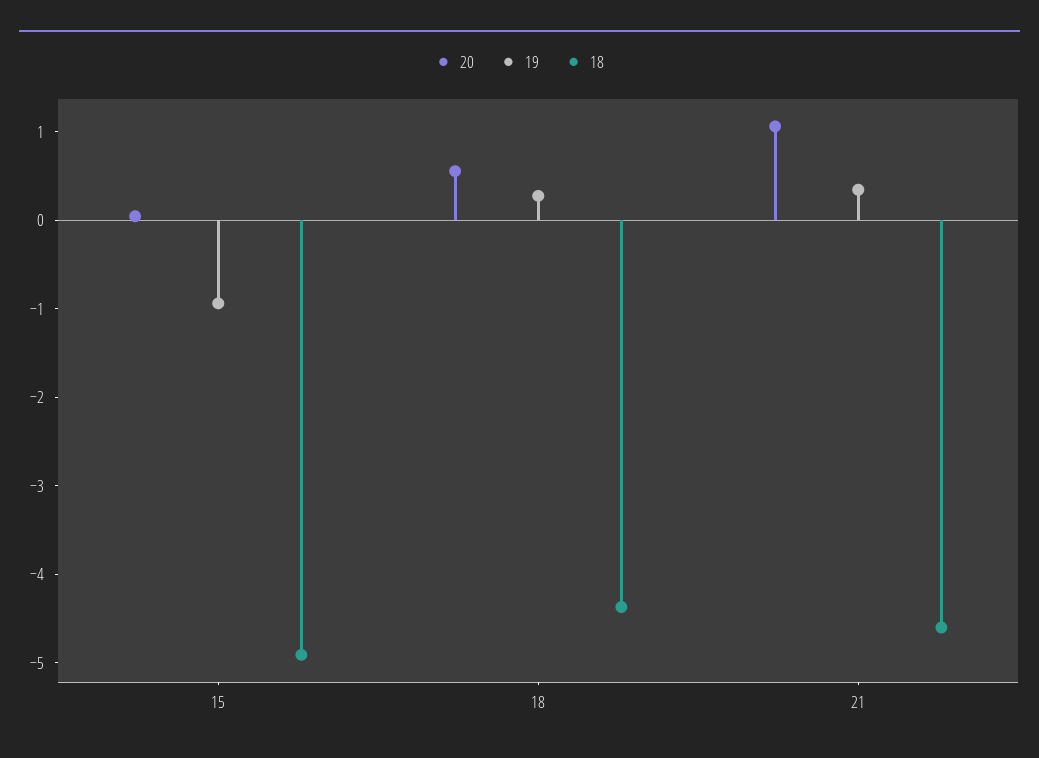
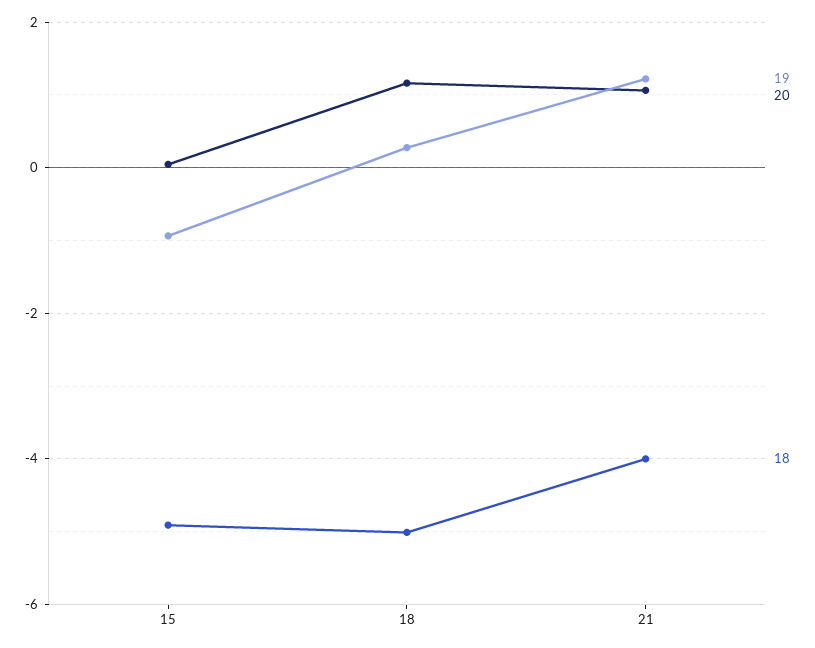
20, 18: 0.6 -> 1.2
18, 18: -4.4 -> -5
19, 21: 0.4 -> 1.2
18, 21: -4.6 -> -4

